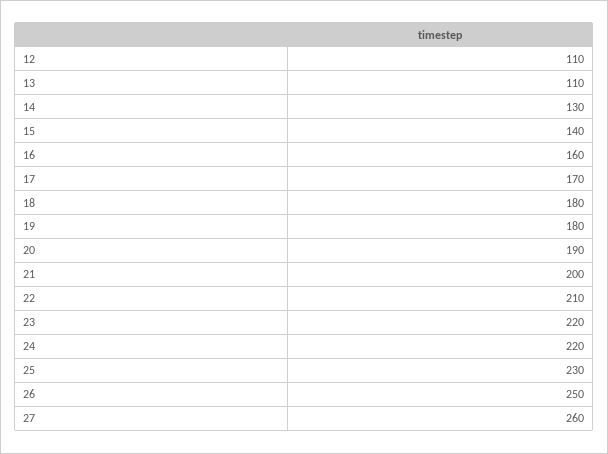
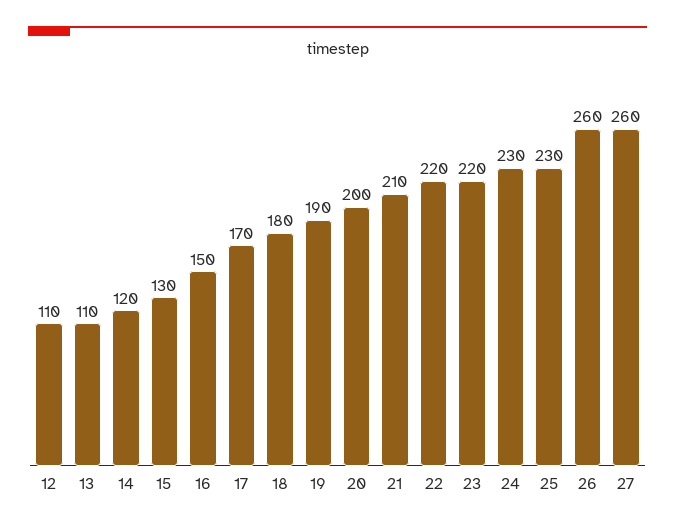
14: 130 -> 120
15: 140 -> 130
16: 160 -> 150
19: 180 -> 190
20: 190 -> 200
21: 200 -> 210
22: 210 -> 220
24: 220 -> 230
26: 250 -> 260

